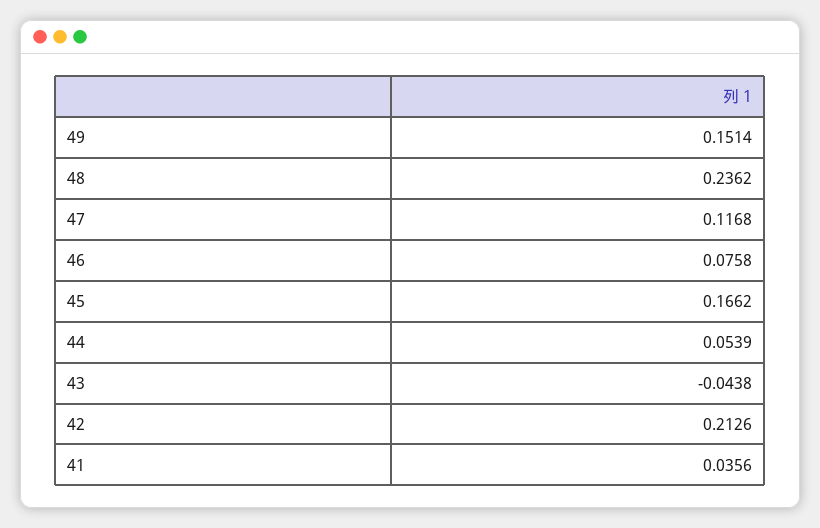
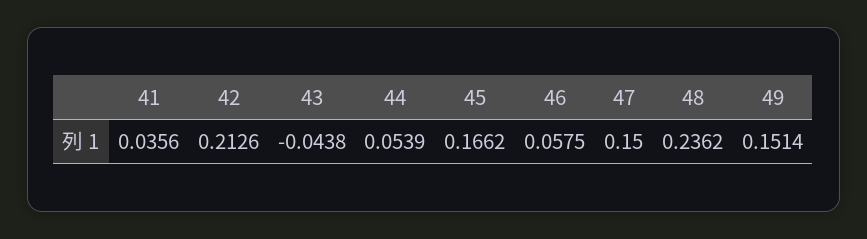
47: 0.1168 -> 0.15
46: 0.0758 -> 0.0575

